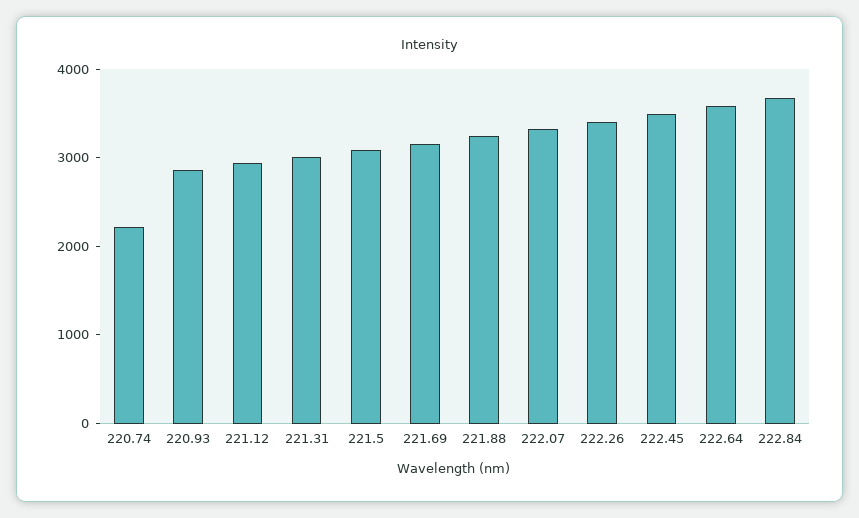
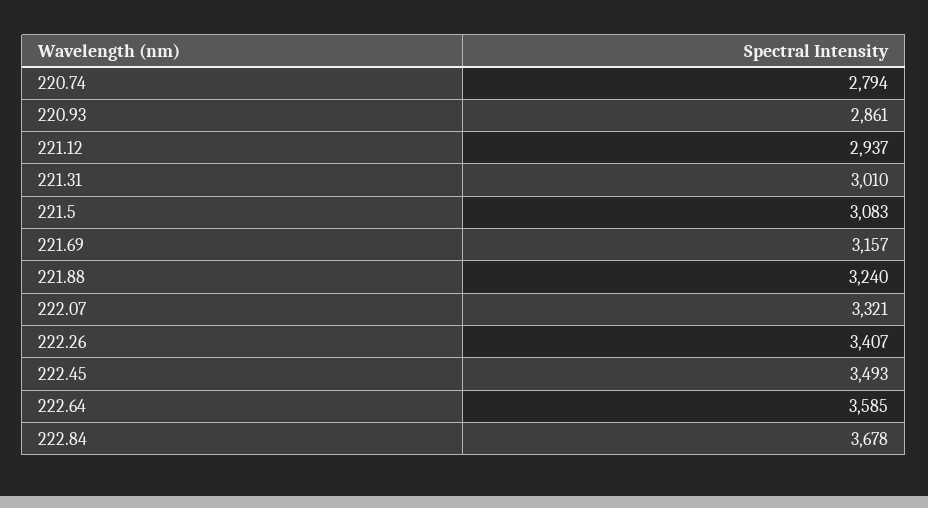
220.74: 2200 -> 2794

